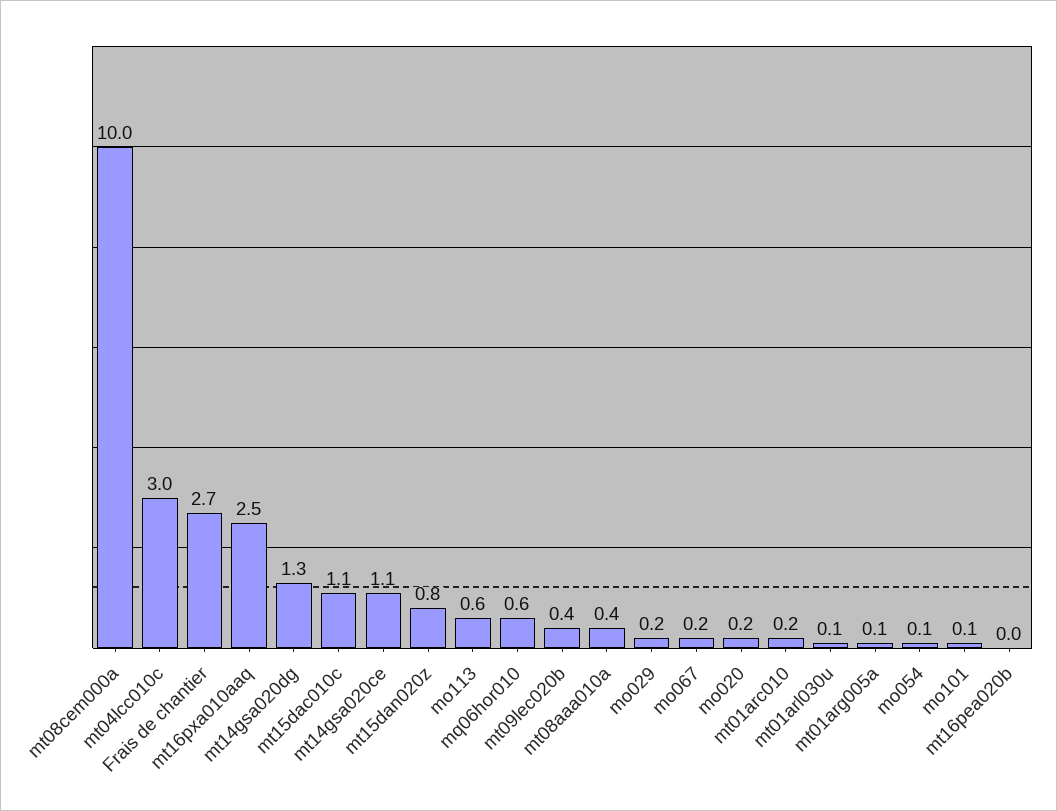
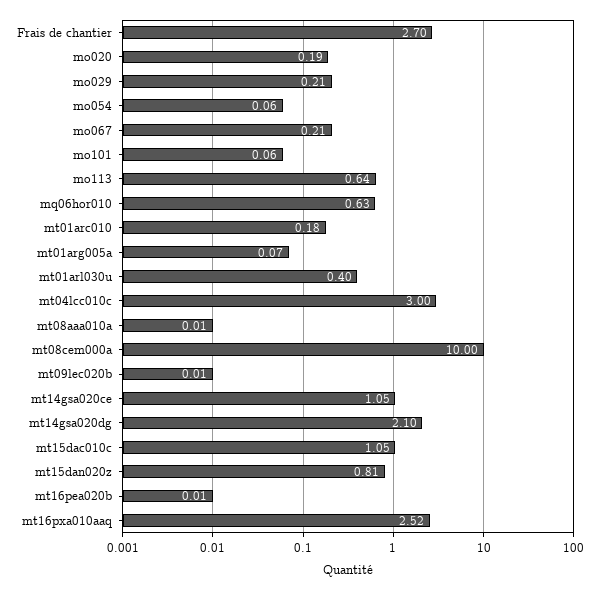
mt14gsa020dg: 1.3 -> 2.1
mt09lec020b: 0.4 -> 0.01
mt08aaa010a: 0.4 -> 0.01
mt01arl030u: 0.1 -> 0.4

